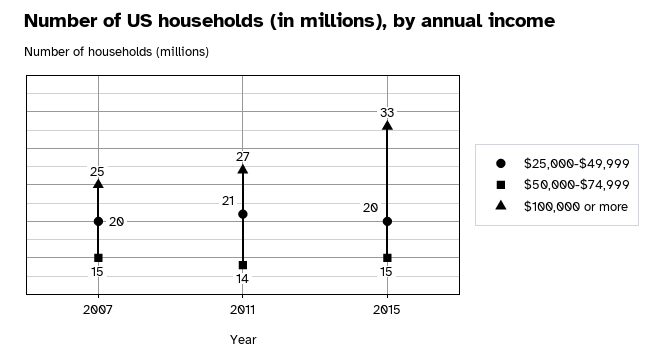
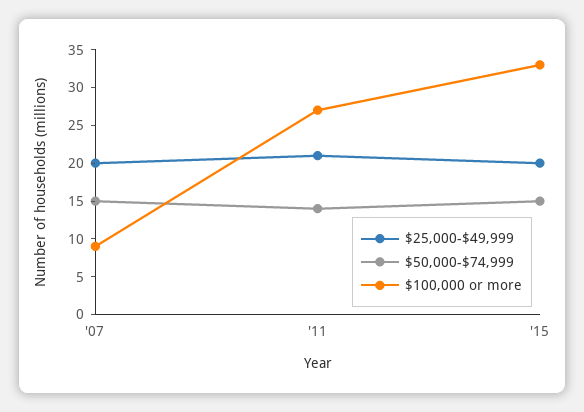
$100,000 or more, 2007: 25 -> 10

